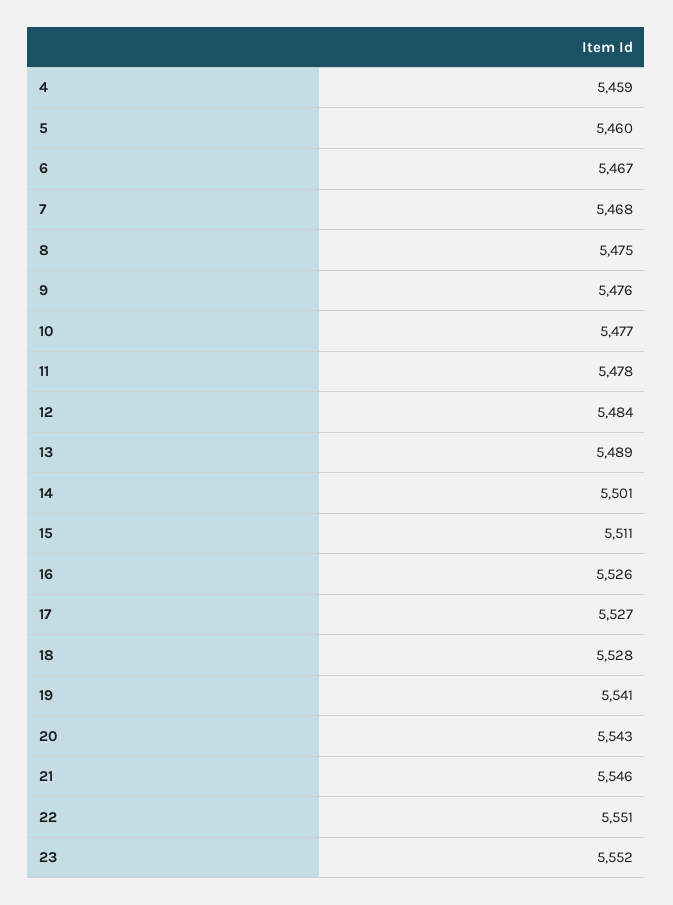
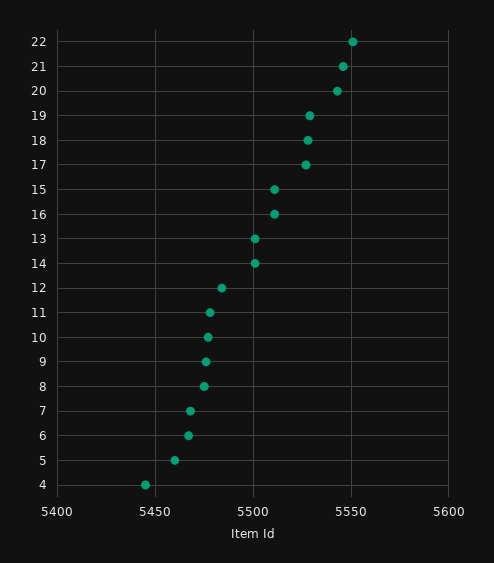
4: 5459 -> 5445
13: 5489 -> 5500
16: 5526 -> 5510
19: 5541 -> 5530
23: 5552 -> none

